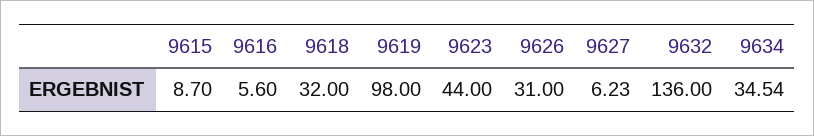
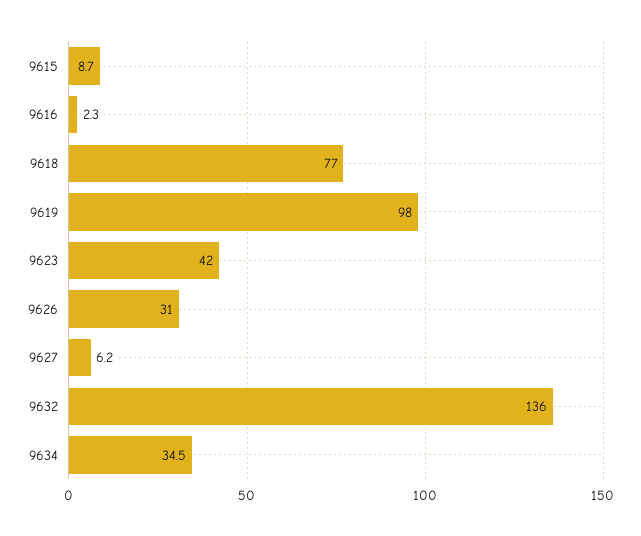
9616: 5.6 -> 2.3
9618: 32 -> 77
9623: 44 -> 42

